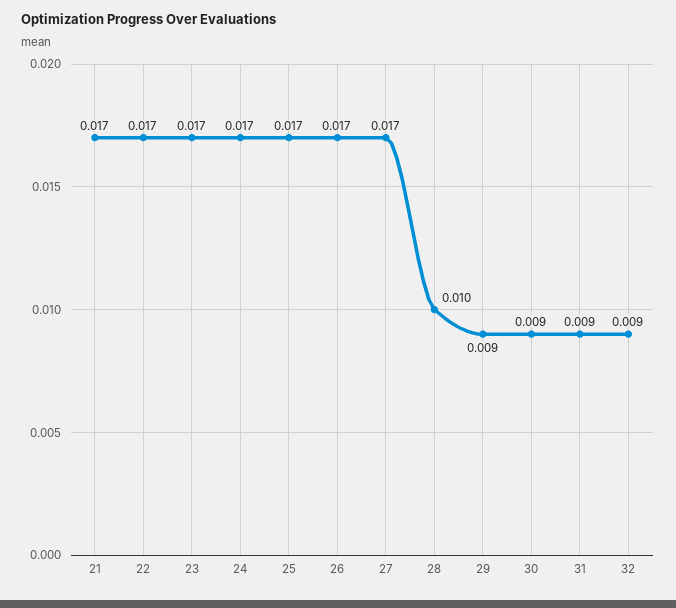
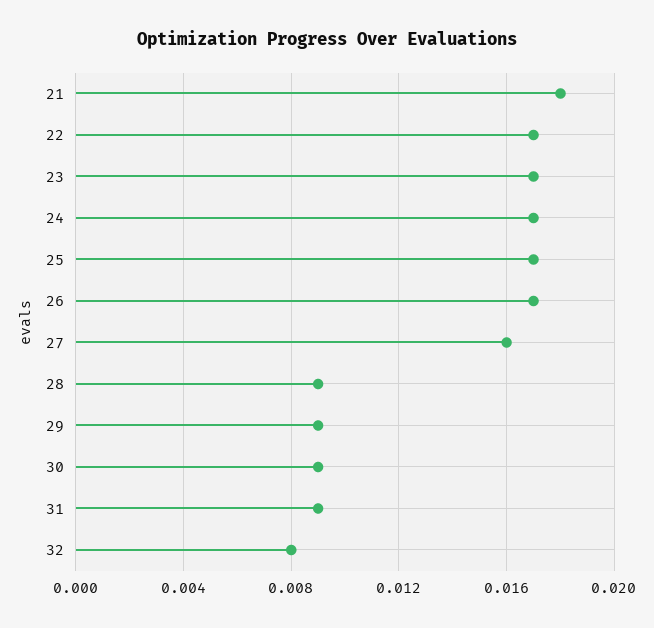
21: 0.017 -> 0.018
27: 0.017 -> 0.016
28: 0.01 -> 0.009
32: 0.009 -> 0.008

